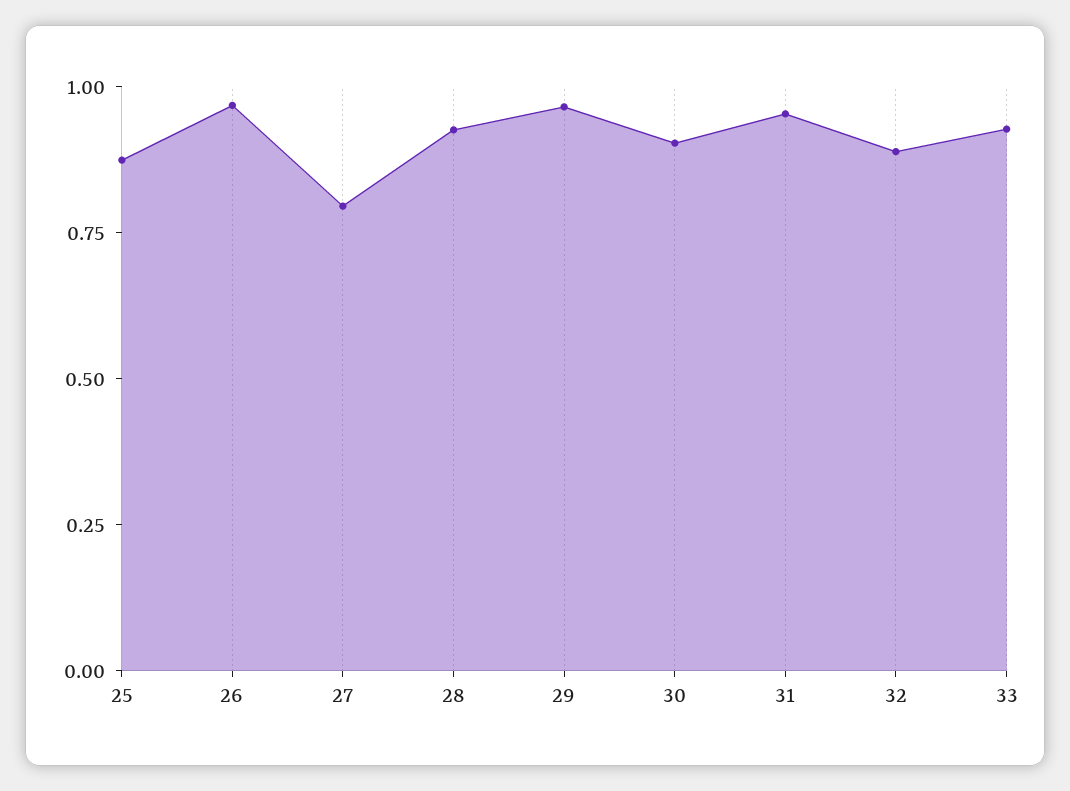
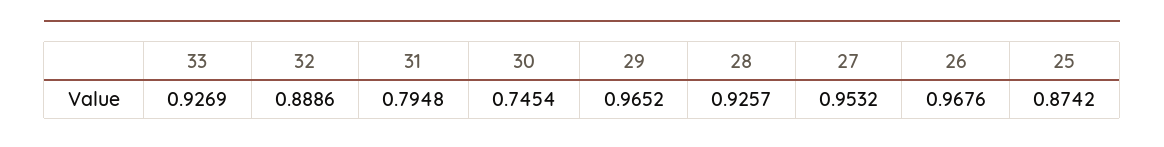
27: 0.8 -> 0.9532
30: 0.9 -> 0.7454
31: 0.95 -> 0.7948

